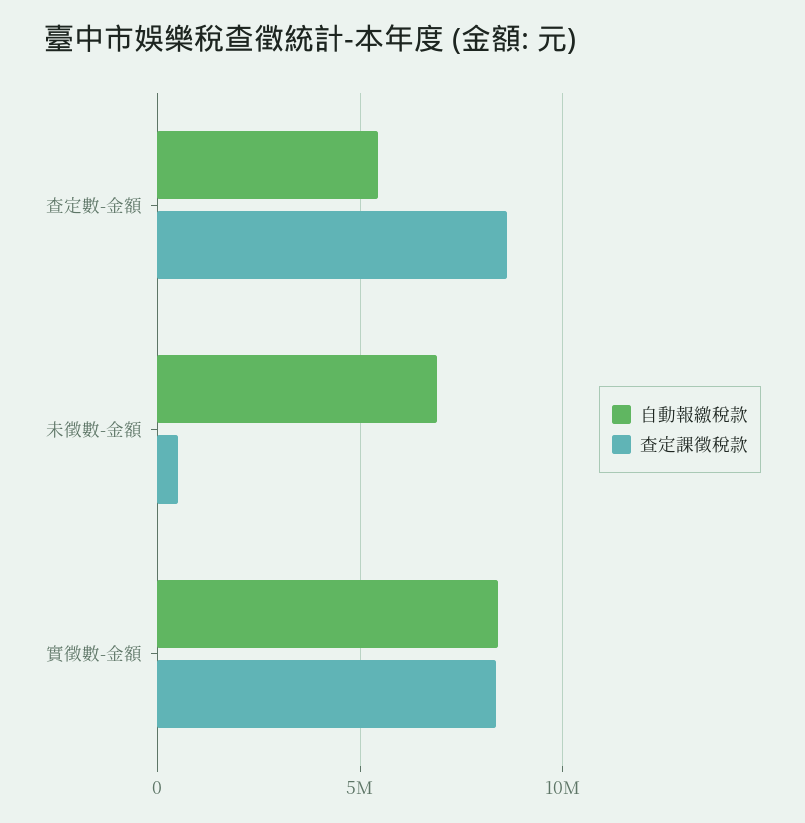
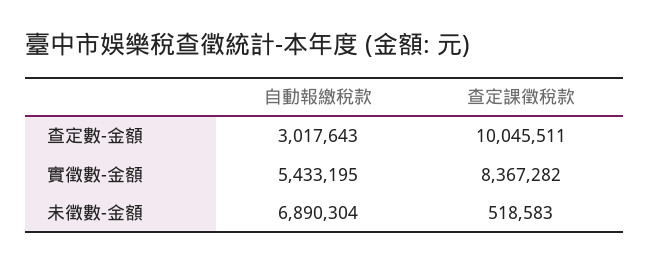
自動報繳稅款, 查定數-金額: 5500000 -> 3017643
查定課徵稅款, 查定數-金額: 8500000 -> 10045511
自動報繳稅款, 實徵數-金額: 8500000 -> 5433195

